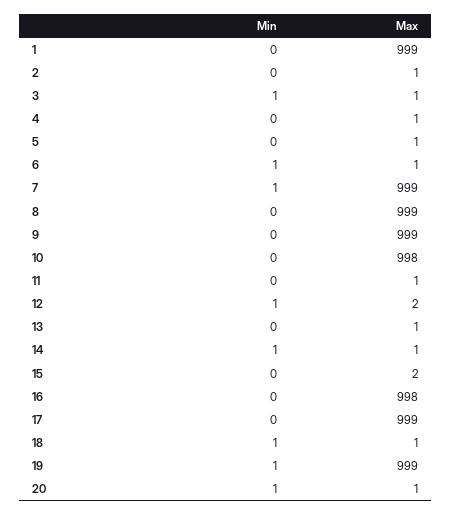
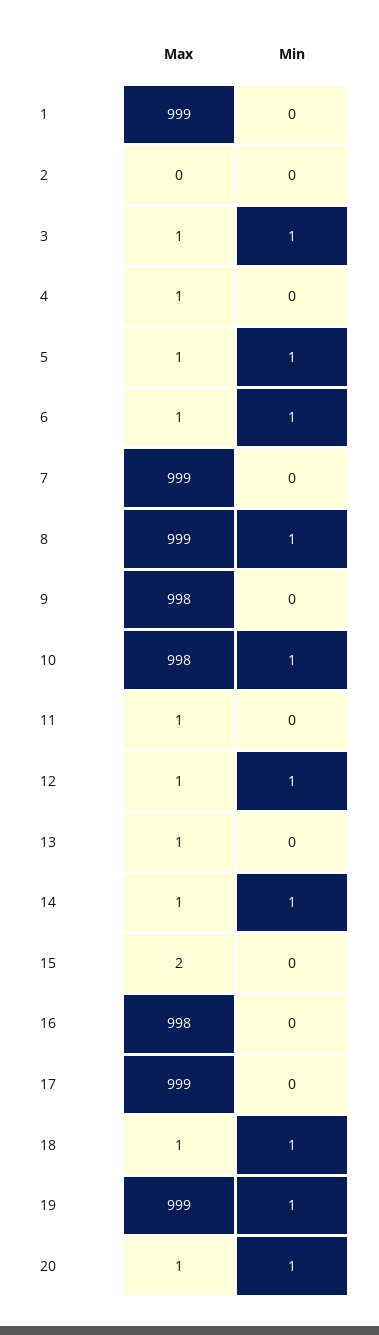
Max, 2: 1 -> 0
Min, 5: 0 -> 1
Min, 7: 1 -> 0
Min, 8: 0 -> 1
Max, 9: 999 -> 998
Min, 10: 0 -> 1
Max, 12: 2 -> 1

